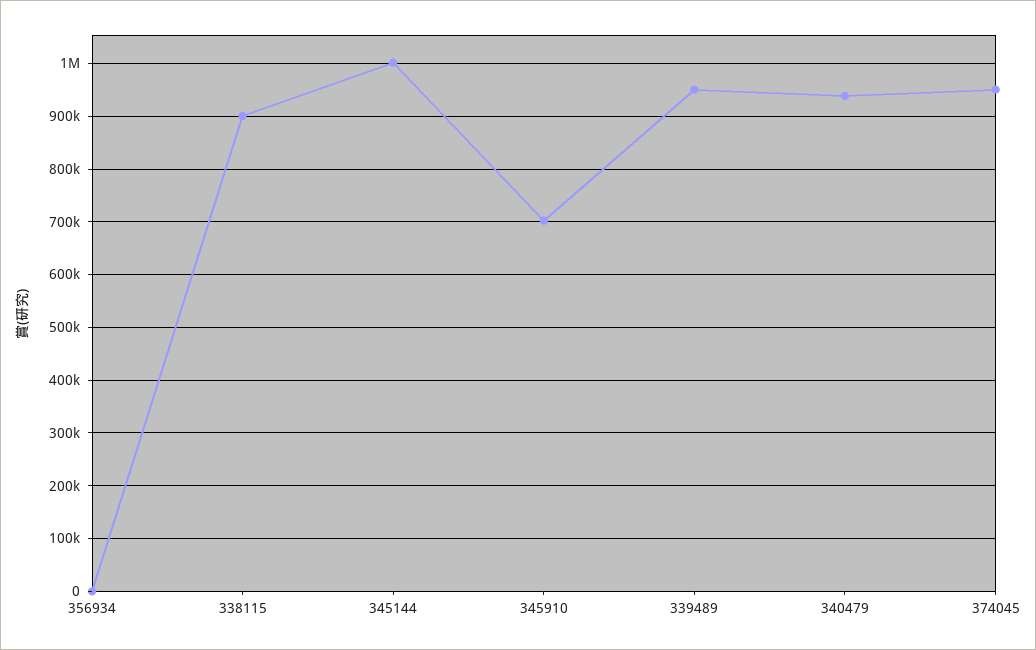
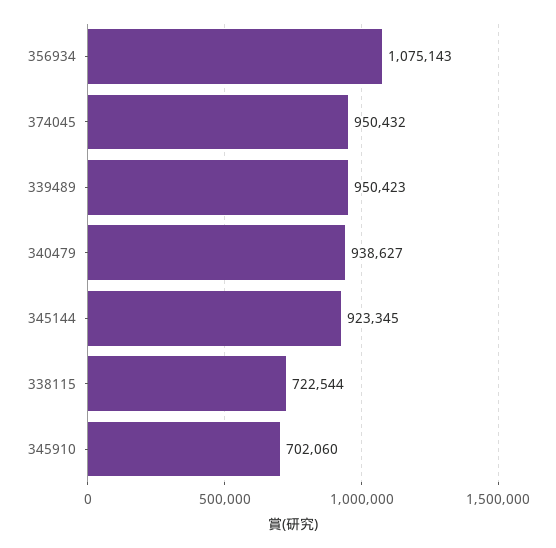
356934: 0 -> 1075143
338115: 900000 -> 722544
345144: 1000000 -> 923345

